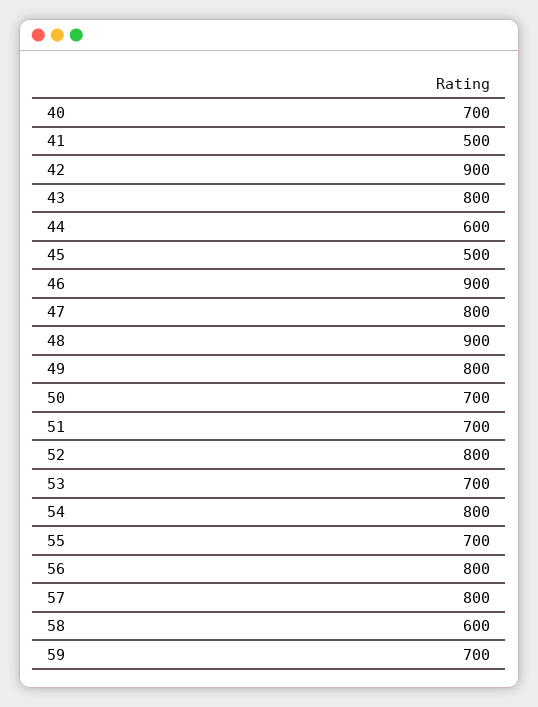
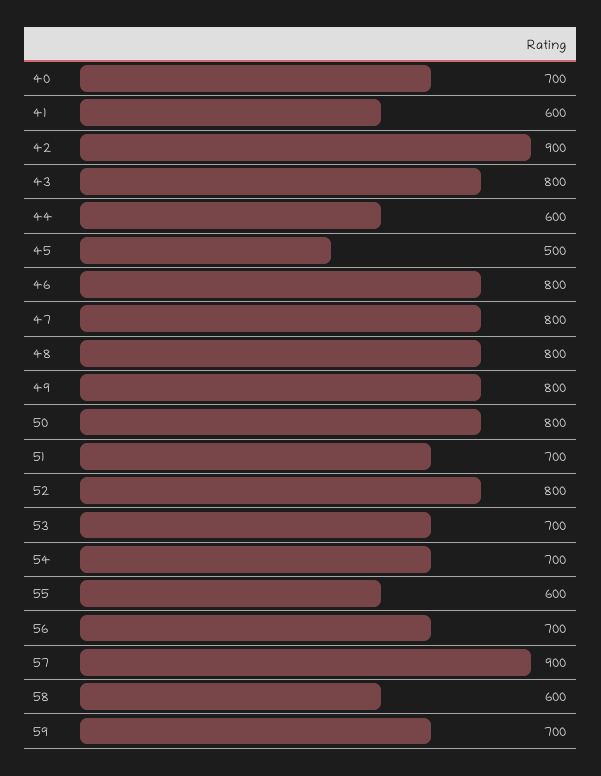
41: 500 -> 600
46: 900 -> 800
48: 900 -> 800
50: 700 -> 800
54: 800 -> 700
55: 700 -> 600
56: 800 -> 700
57: 800 -> 900

